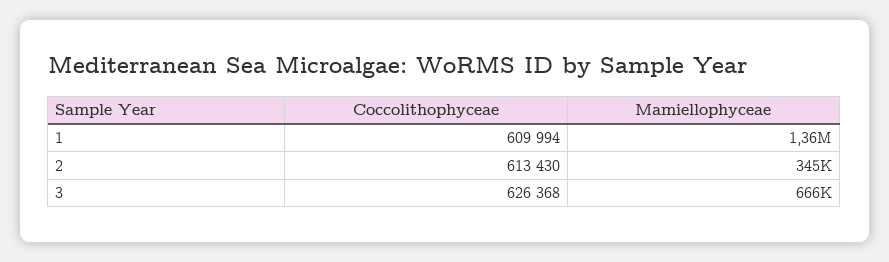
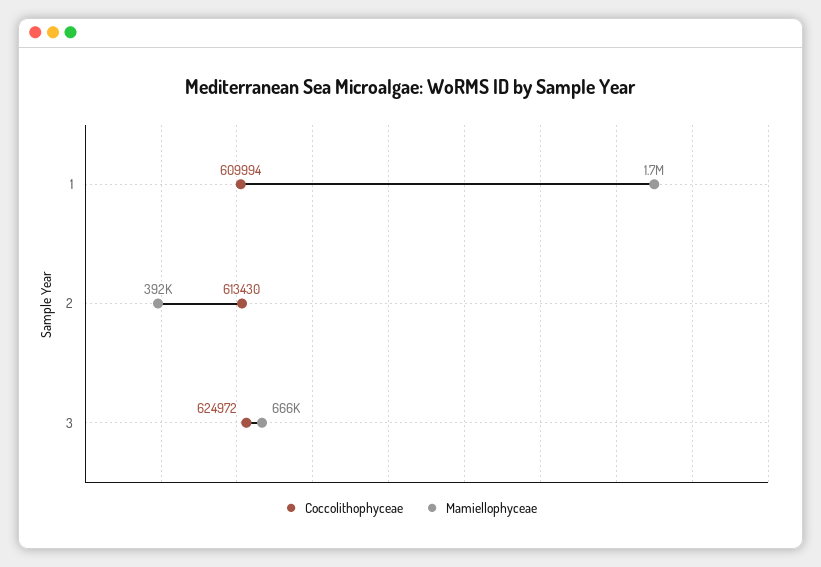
Mamiellophyceae, 1: 1360000 -> 1700000
Mamiellophyceae, 2: 345000 -> 392000
Coccolithophyceae, 3: 626368 -> 624972

